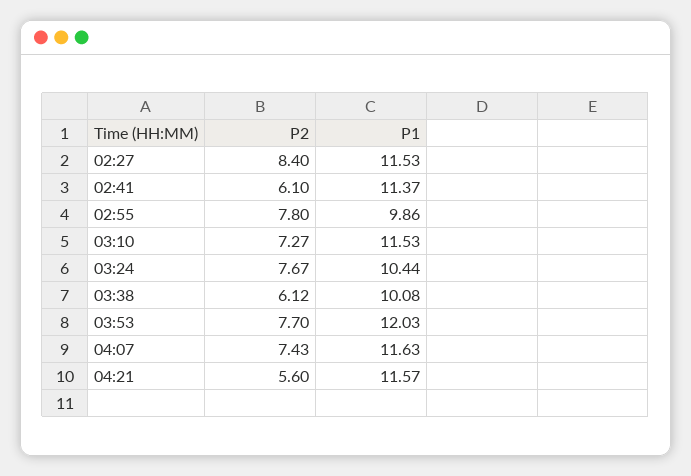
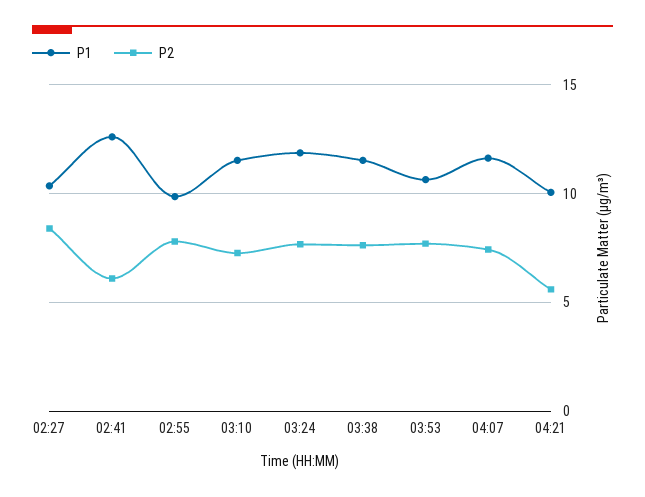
P1, 02:27: 11.53 -> 10.5
P1, 02:41: 11.37 -> 12.5
P1, 03:24: 10.44 -> 12
P2, 03:38: 6.12 -> 7.5
P1, 03:38: 10.08 -> 11.5
P1, 03:53: 12.03 -> 10.5
P1, 04:21: 11.57 -> 10

